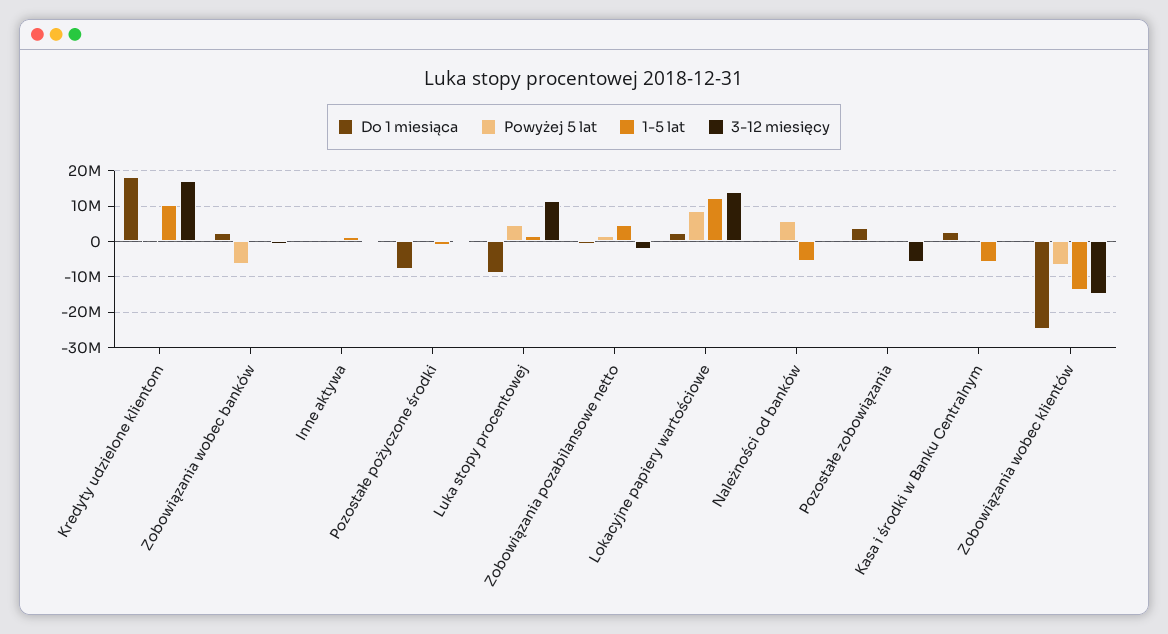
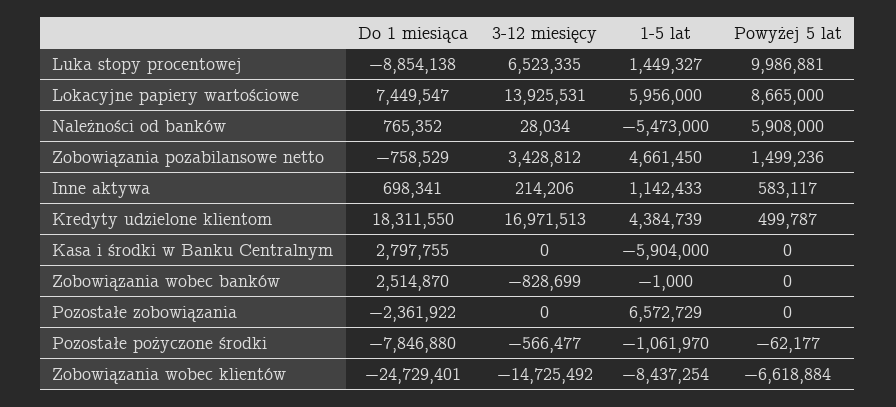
1-5 lat, Kredyty udzielone klientom: 10000000 -> 4384739
Powyżej 5 lat, Zobowiązania wobec banków: -6000000 -> 0
Powyżej 5 lat, Luka stopy procentowej: 4000000 -> 9986881
3-12 miesięcy, Luka stopy procentowej: 12000000 -> 6523335
3-12 miesięcy, Zobowiązania pozabilansowe netto: -2000000 -> 3428812
Do 1 miesiąca, Lokacyjne papiery wartościowe: 2000000 -> 7449547
1-5 lat, Lokacyjne papiery wartościowe: 12000000 -> 5956000
Do 1 miesiąca, Pozostałe zobowiązania: 4000000 -> -2361922
1-5 lat, Pozostałe zobowiązania: 0 -> 6572729
3-12 miesięcy, Pozostałe zobowiązania: -6000000 -> 0
1-5 lat, Zobowiązania wobec klientów: -14000000 -> -8437254

